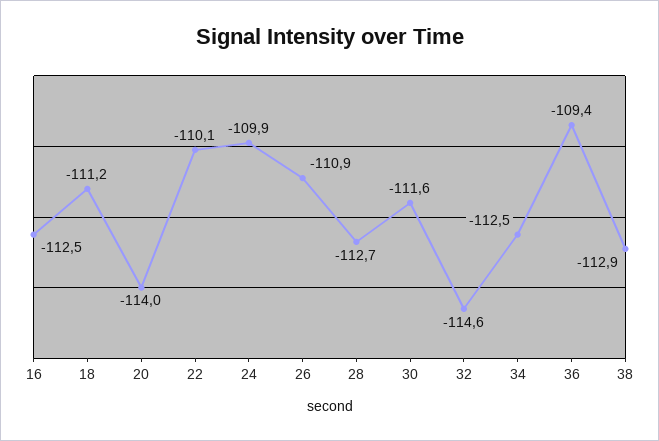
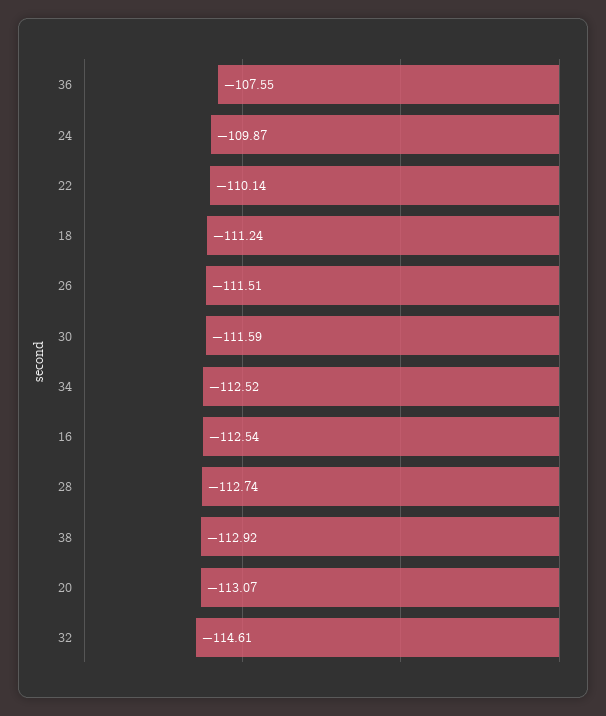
20: -114 -> -113.07
26: -110.9 -> -111.51
36: -109.4 -> -107.55

